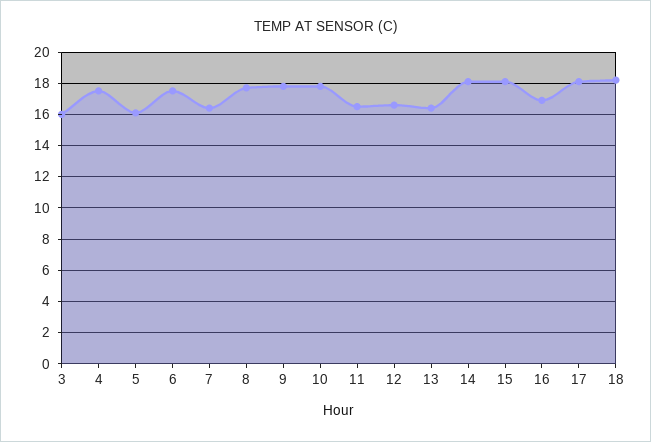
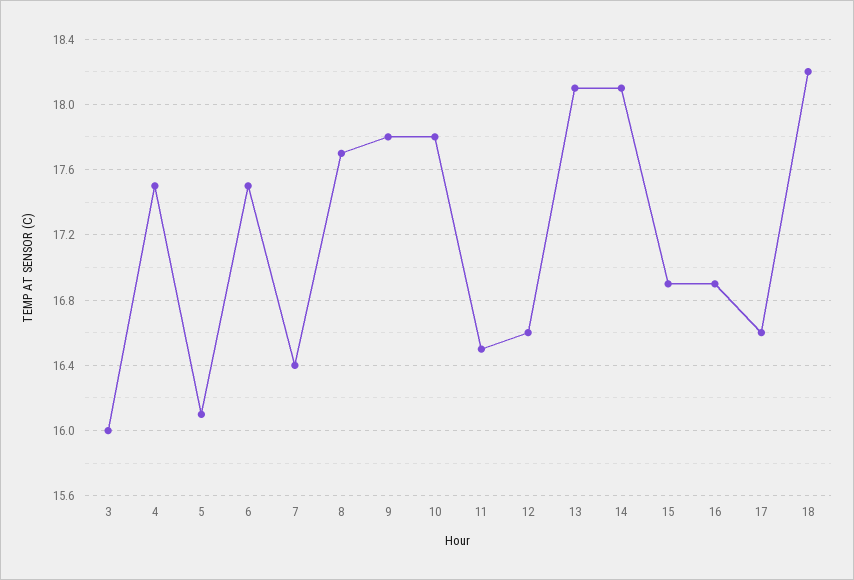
13: 16.5 -> 18.1
15: 18 -> 16.9
17: 18 -> 16.6

